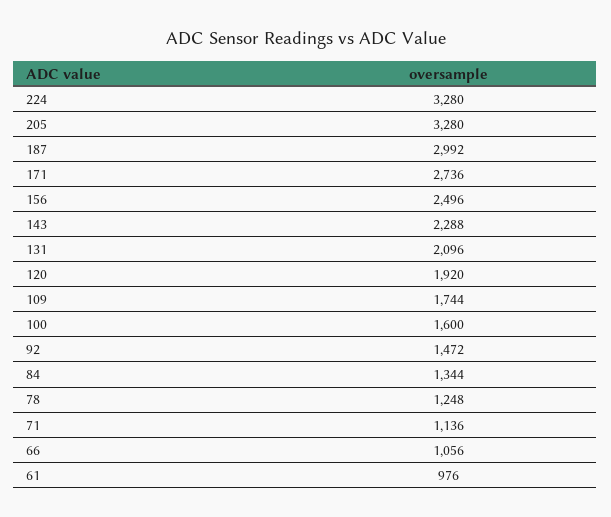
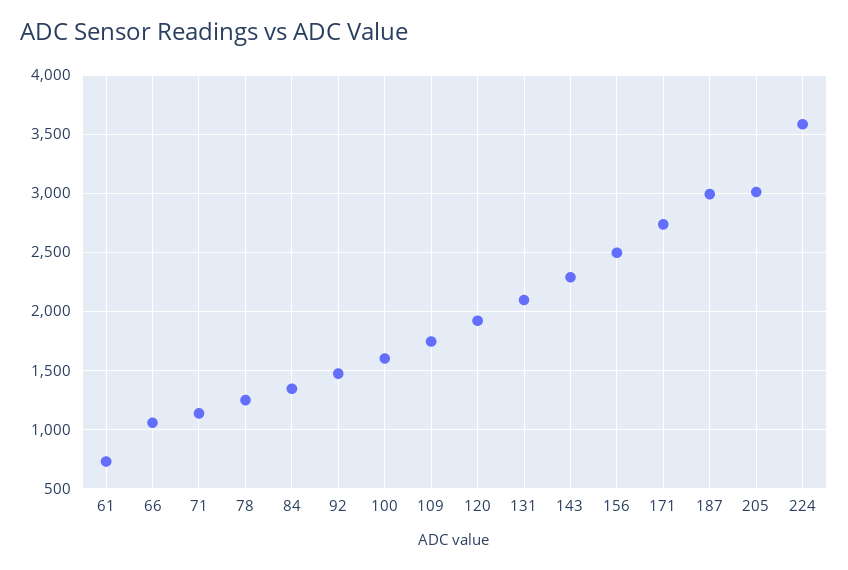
224: 3280 -> 3600
205: 3280 -> 3000
61: 976 -> 700

